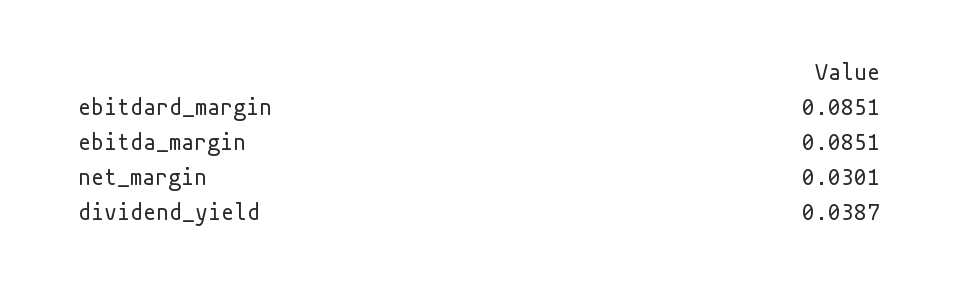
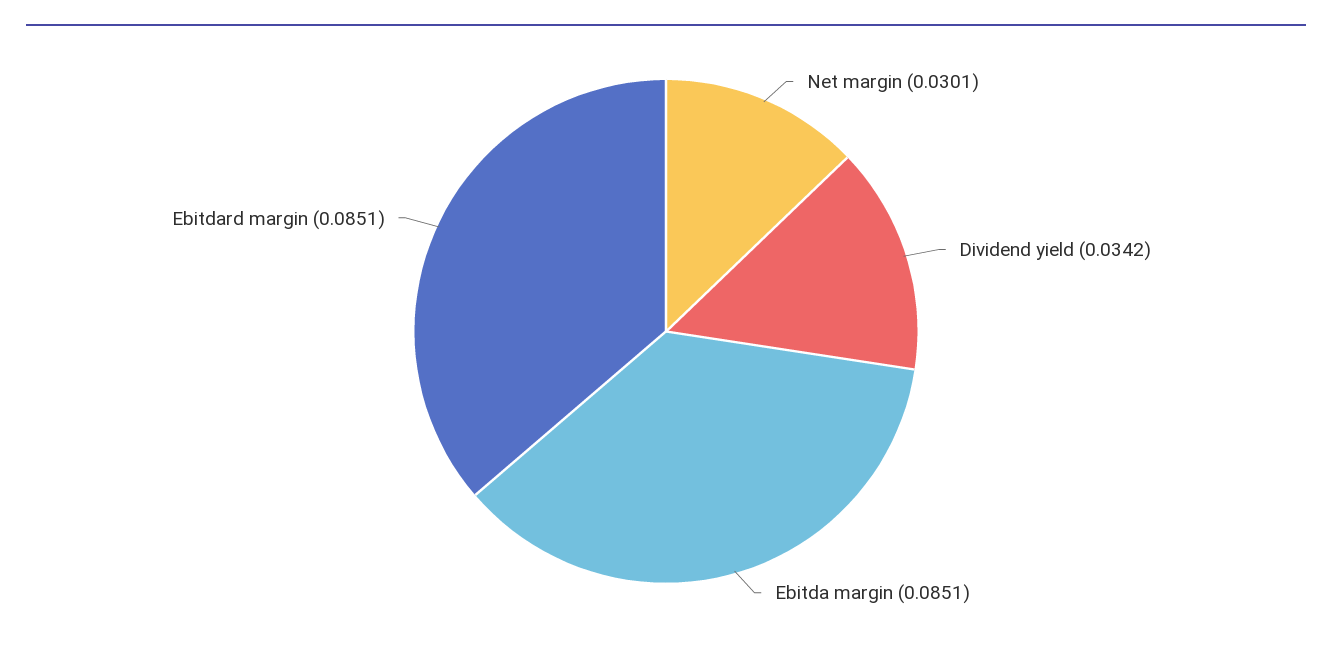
dividend_yield: 0.0387 -> 0.0342

